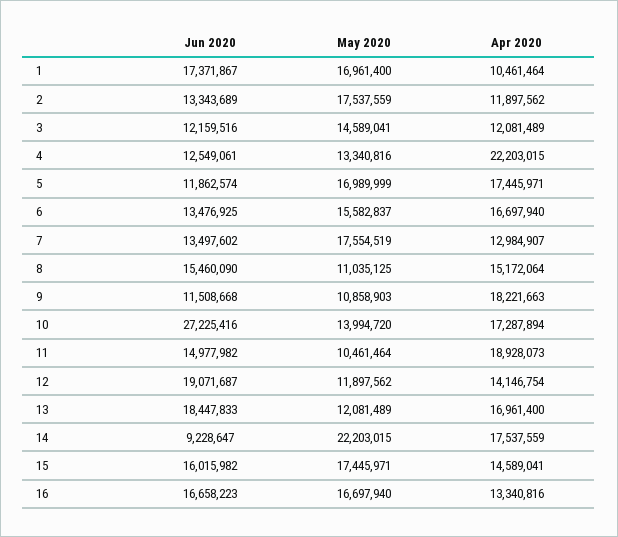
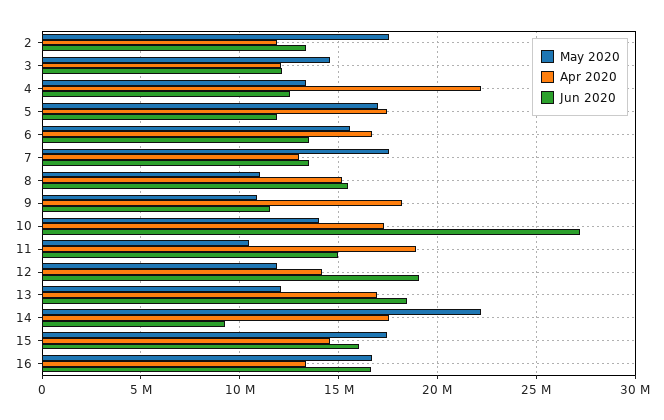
Jun 2020, 1: 17371867 -> none
May 2020, 1: 16961400 -> none
Apr 2020, 1: 10461464 -> none

